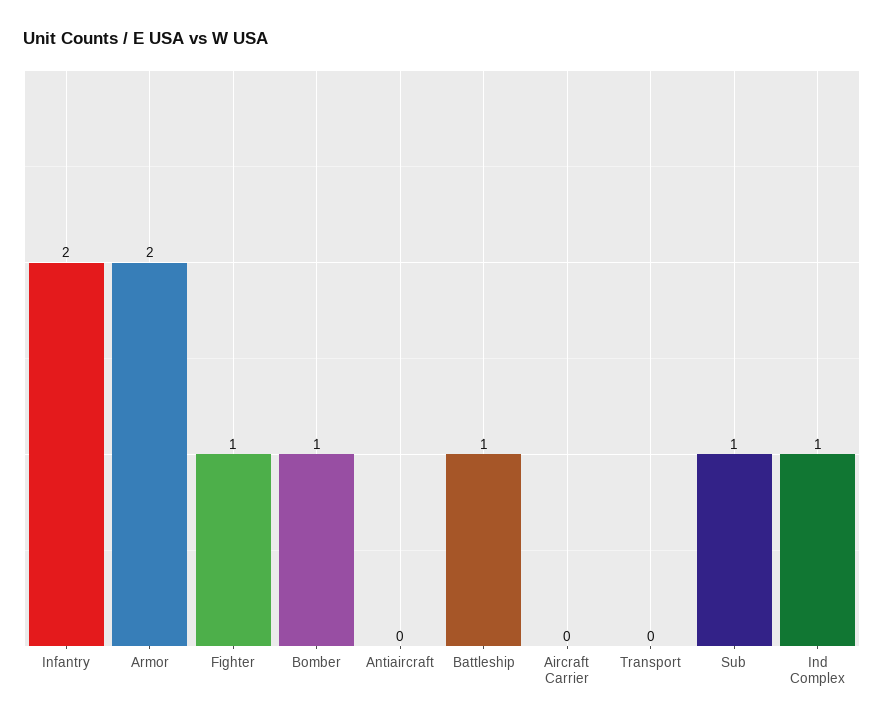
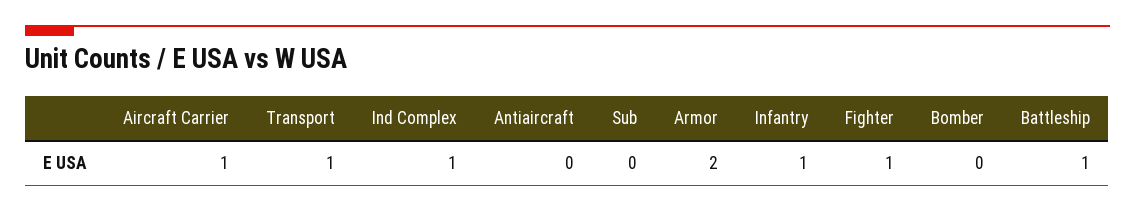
Infantry: 2 -> 1
Bomber: 1 -> 0
Aircraft Carrier: 0 -> 1
Transport: 0 -> 1
Sub: 1 -> 0

